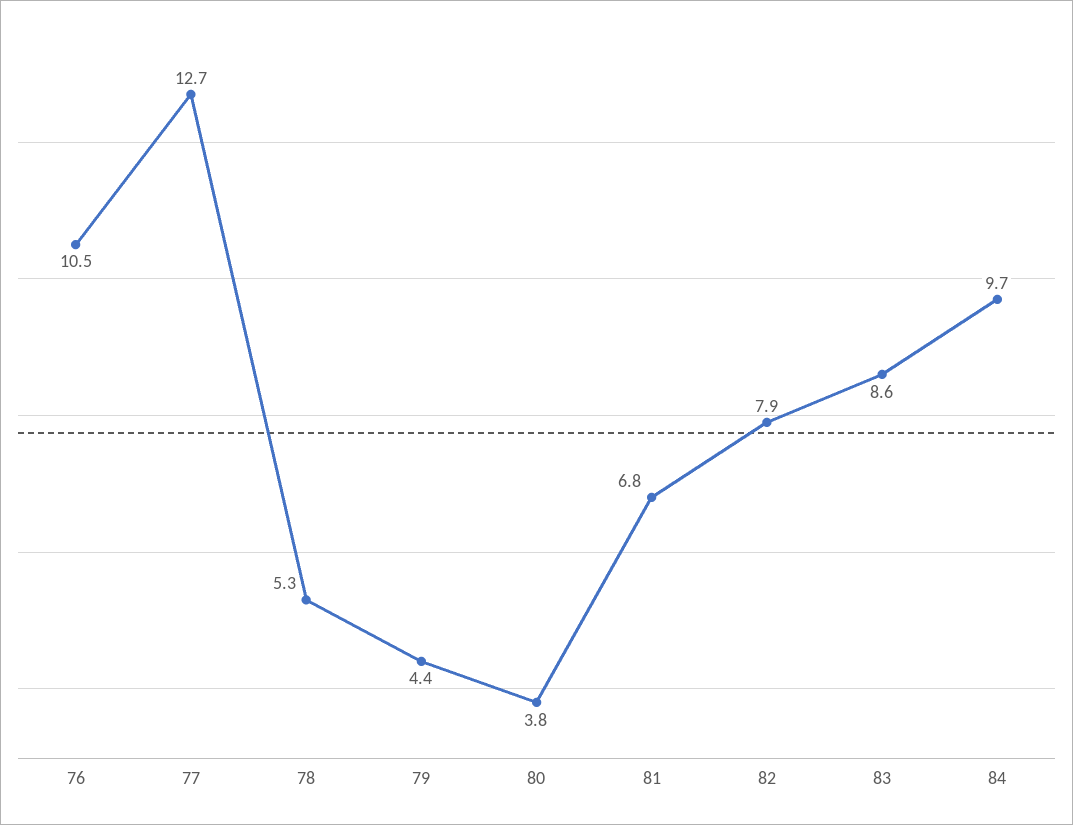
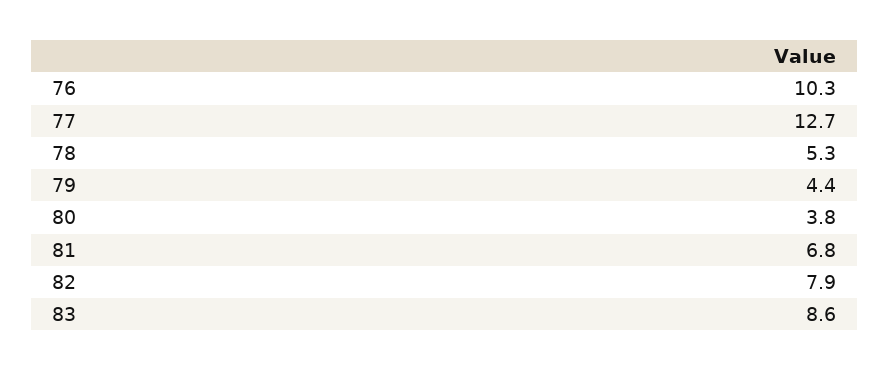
76: 10.5 -> 10.3
84: 9.7 -> none

